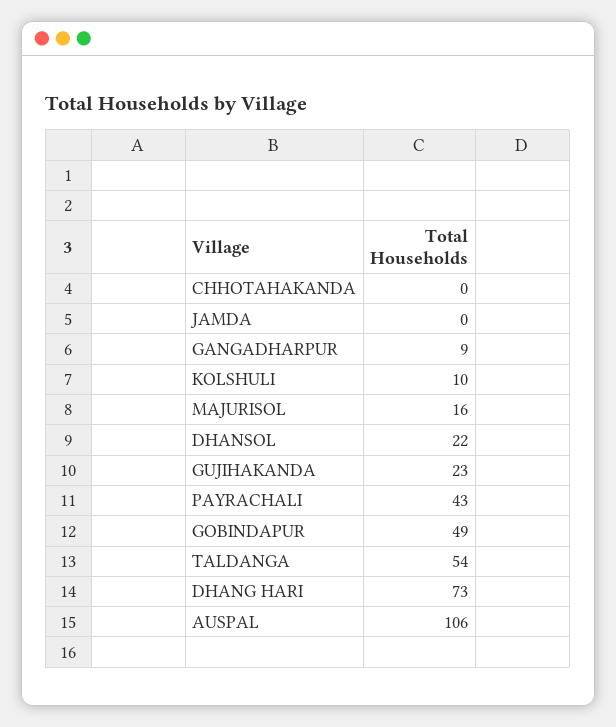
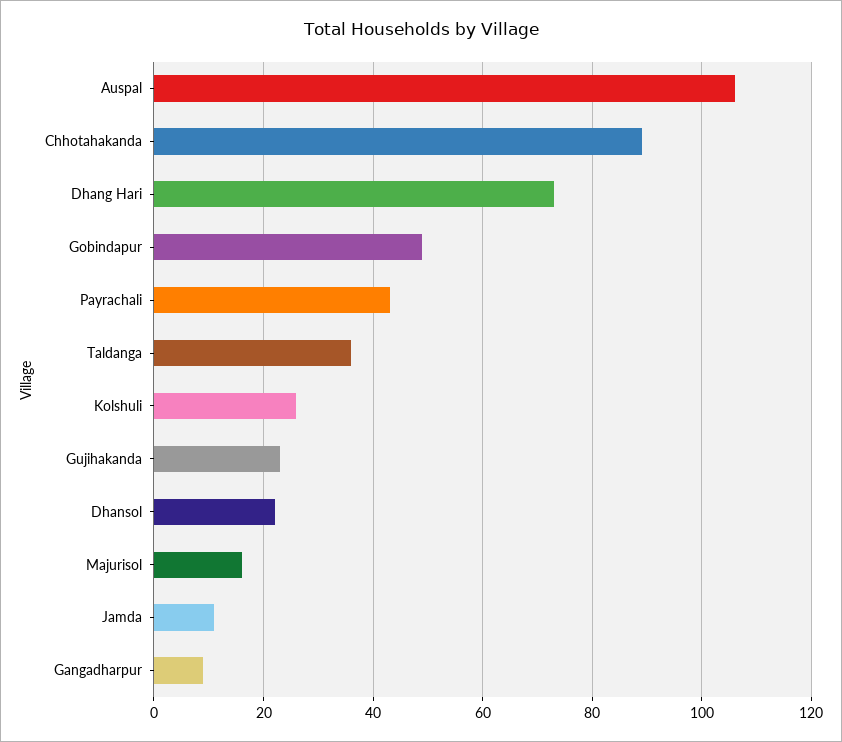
CHHOTAHAKANDA: 0 -> 90
JAMDA: 0 -> 10
KOLSHULI: 10 -> 25
TALDANGA: 54 -> 35

